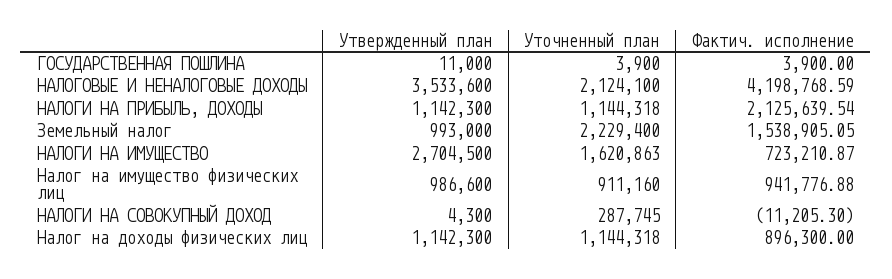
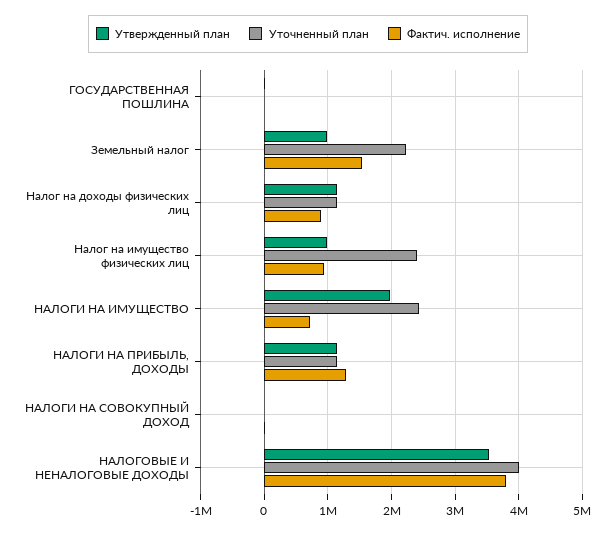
Уточненный план, НАЛОГОВЫЕ И НЕНАЛОГОВЫЕ ДОХОДЫ: 2124100 -> 4000000
Фактич. исполнение, НАЛОГОВЫЕ И НЕНАЛОГОВЫЕ ДОХОДЫ: 4198768.59 -> 3800000
Фактич. исполнение, НАЛОГИ НА ПРИБЫЛЬ, ДОХОДЫ: 2125639.54 -> 1300000
Утвержденный план, НАЛОГИ НА ИМУЩЕСТВО: 2704500 -> 2000000
Уточненный план, НАЛОГИ НА ИМУЩЕСТВО: 1620863 -> 2400000
Уточненный план, Налог на имущество физических лиц: 911160 -> 2400000
Уточненный план, НАЛОГИ НА СОВОКУПНЫЙ ДОХОД: 287745 -> 0

